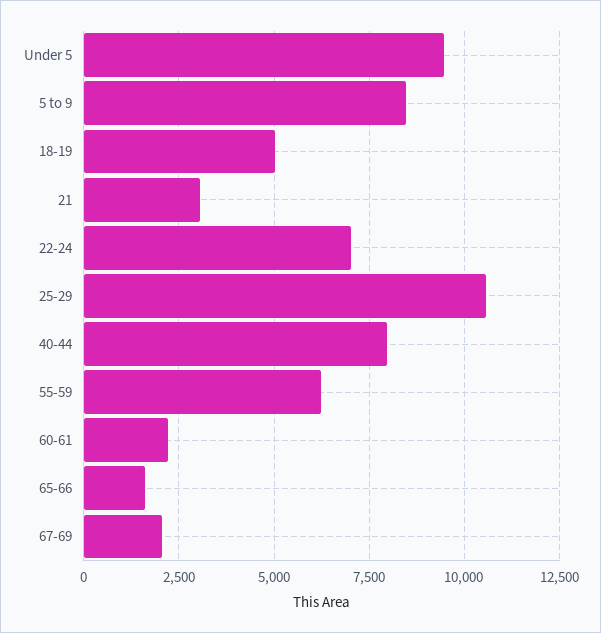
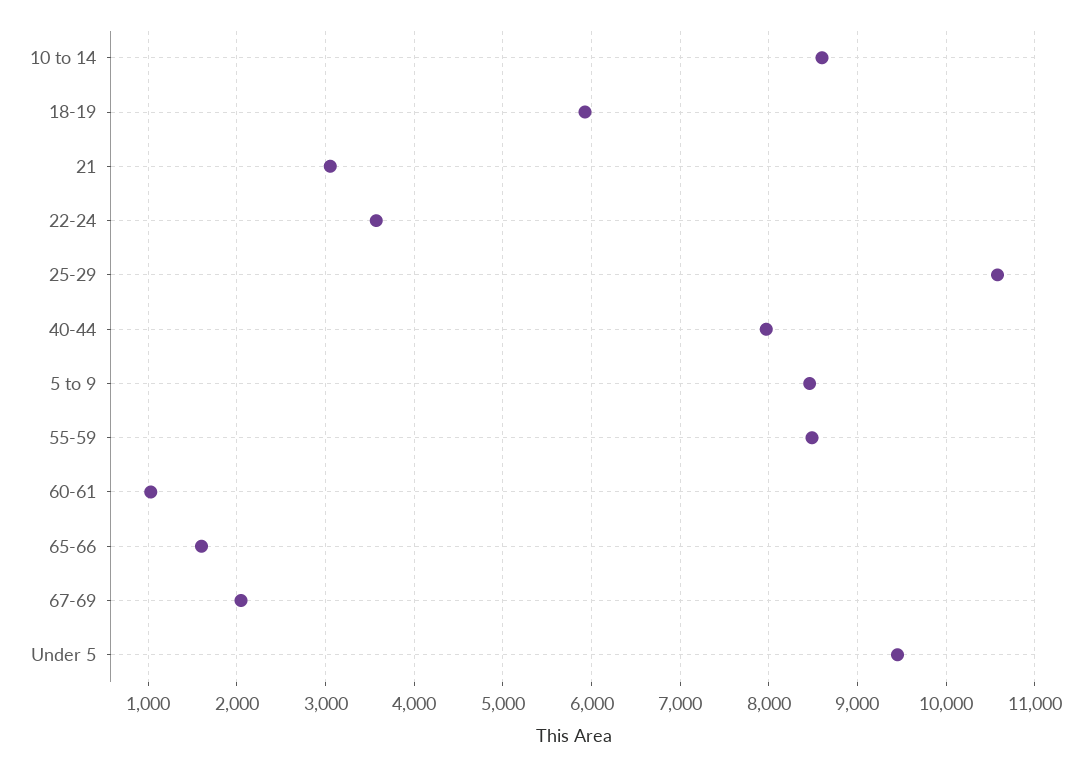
18-19: 5000 -> 5900
22-24: 7000 -> 3600
55-59: 6250 -> 8500
60-61: 2250 -> 1000
10 to 14: none -> 8600

